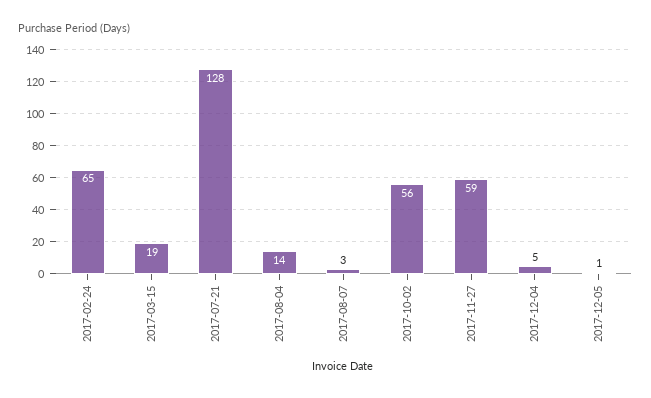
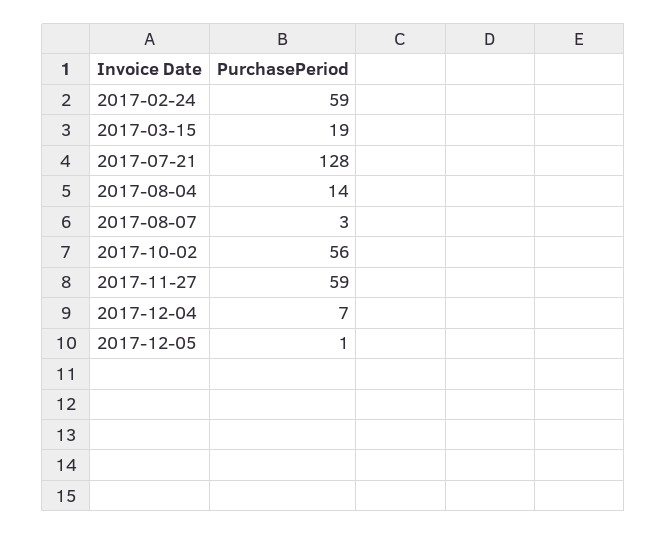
2017-02-24: 65 -> 59
2017-12-04: 5 -> 7

